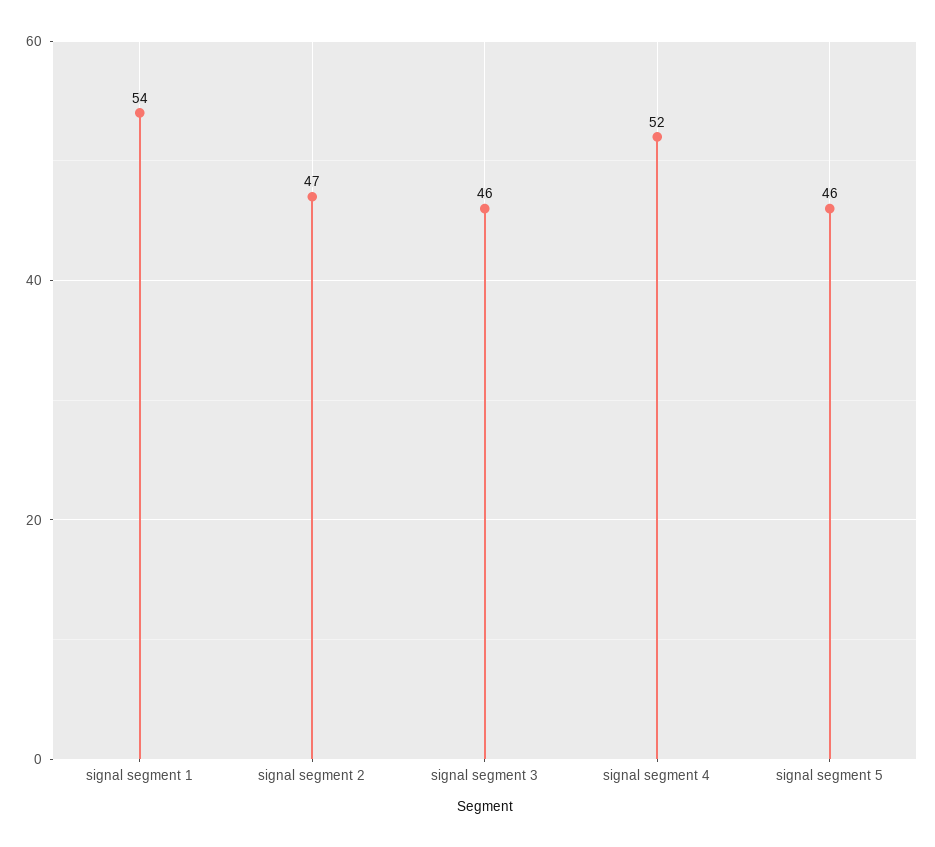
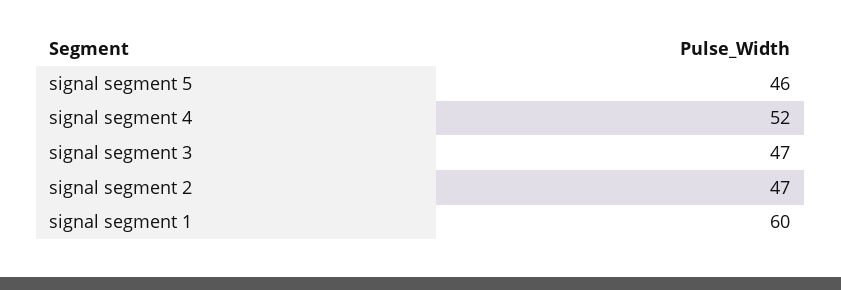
signal segment 1: 54 -> 60
signal segment 3: 46 -> 47

